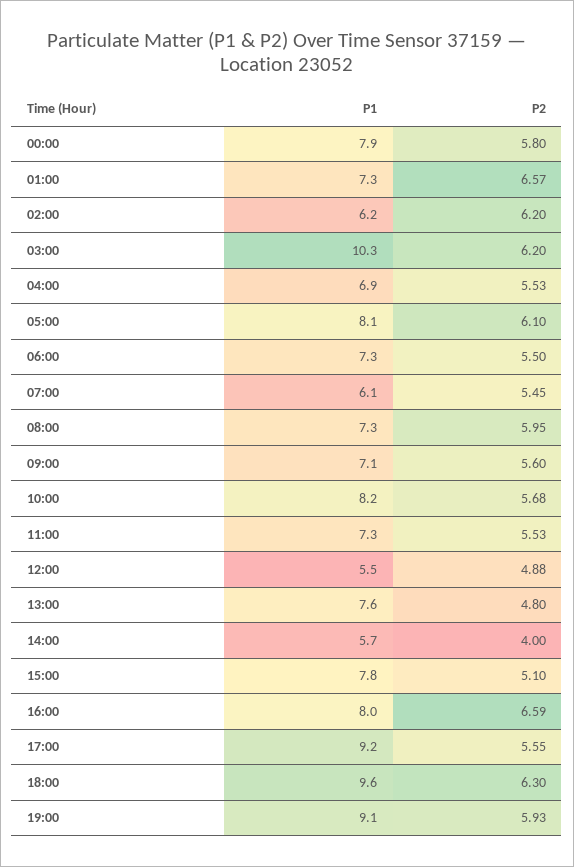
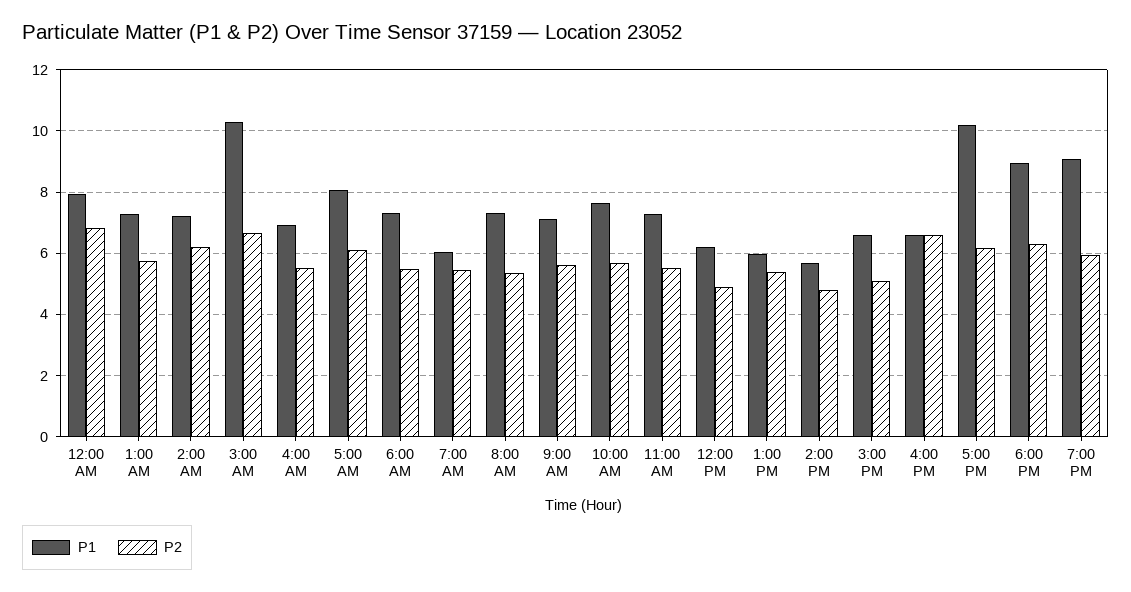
P2, 00:00: 5.8 -> 6.8
P2, 01:00: 6.57 -> 5.8
P1, 02:00: 6.2 -> 7.2
P2, 03:00: 6.2 -> 6.6
P2, 08:00: 5.95 -> 5.4
P1, 10:00: 8.2 -> 7.6
P1, 12:00: 5.5 -> 6.2
P1, 13:00: 7.6 -> 6
P2, 13:00: 4.8 -> 5.4
P2, 14:00: 4 -> 4.8
P1, 15:00: 7.8 -> 6.6
P1, 16:00: 8 -> 6.6
P1, 17:00: 9.2 -> 10.2
P2, 17:00: 5.55 -> 6.2
P1, 18:00: 9.6 -> 9

